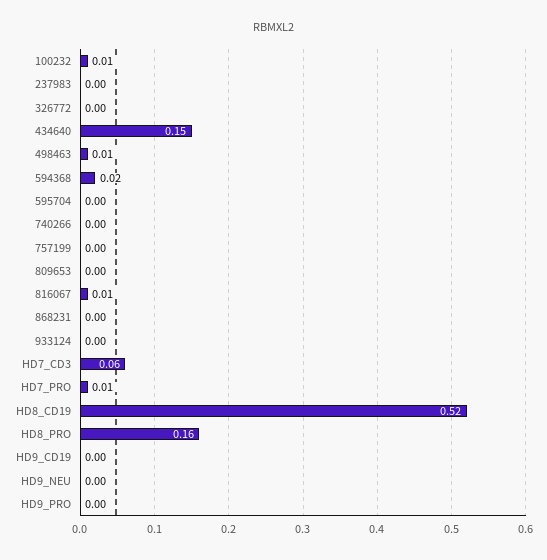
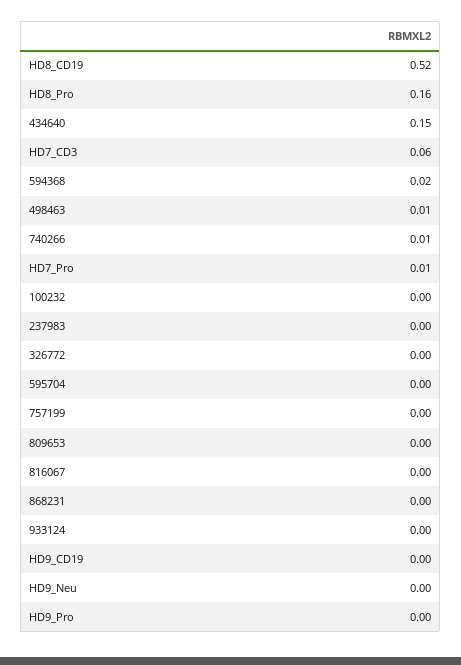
100232: 0.01 -> 0
740266: 0 -> 0.01
816067: 0.01 -> 0

